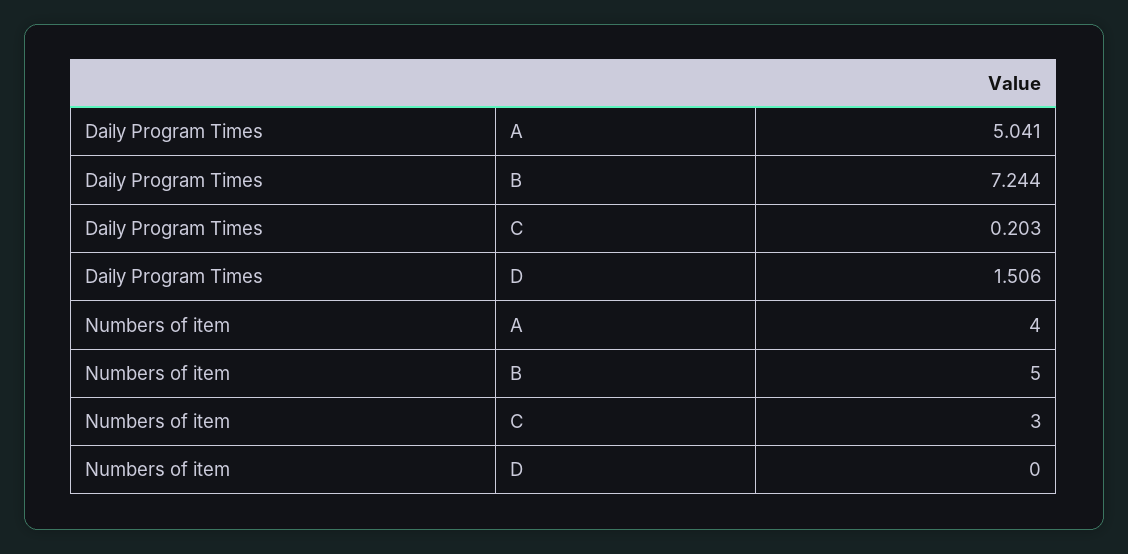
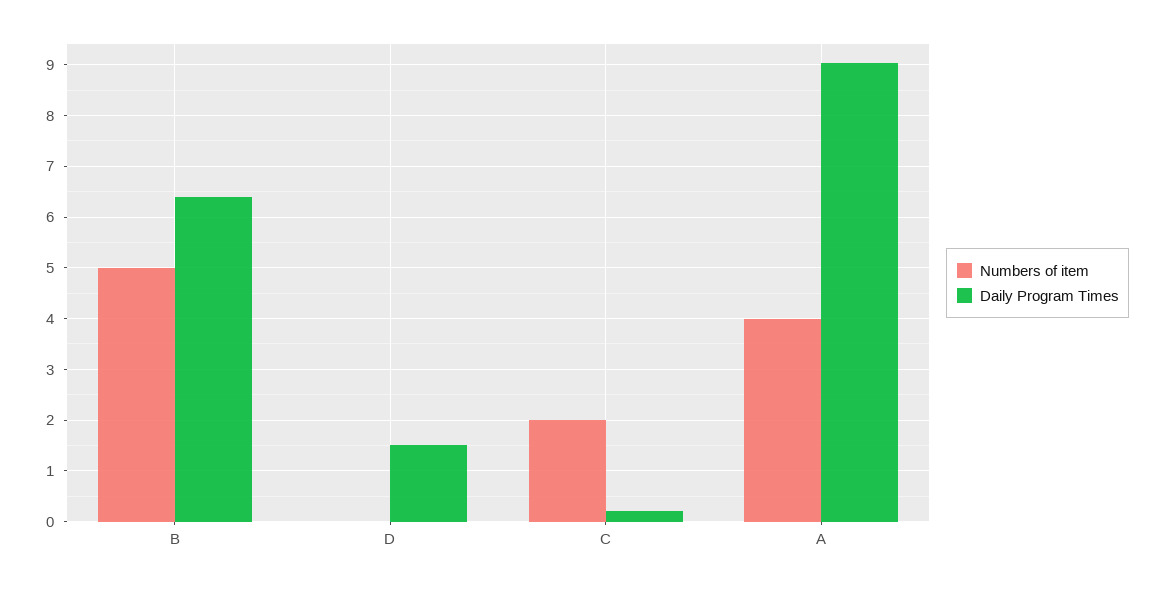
Daily Program Times, A: 5.041 -> 9
Daily Program Times, B: 7.244 -> 6.4
Numbers of item, C: 3 -> 2

